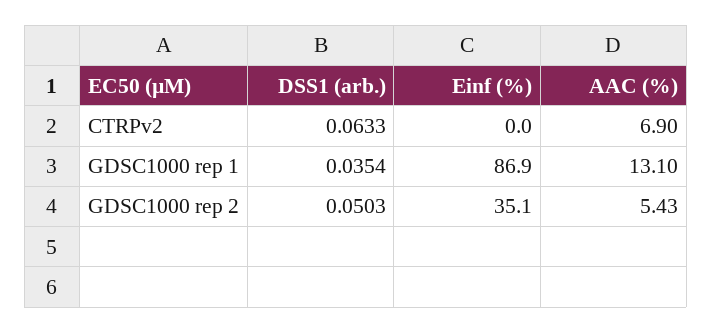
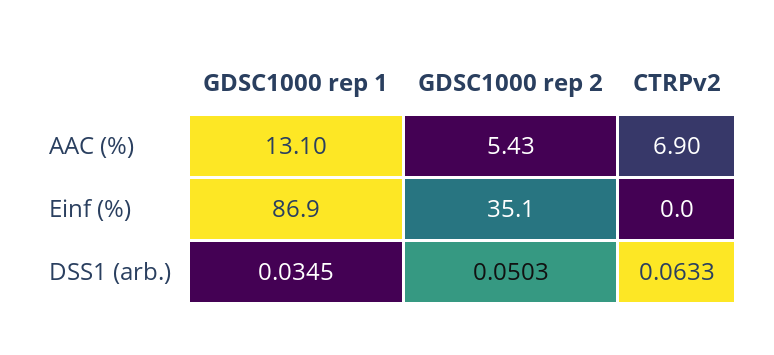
DSS1 (arb.), GDSC1000 rep 1: 0.0354 -> 0.0345

